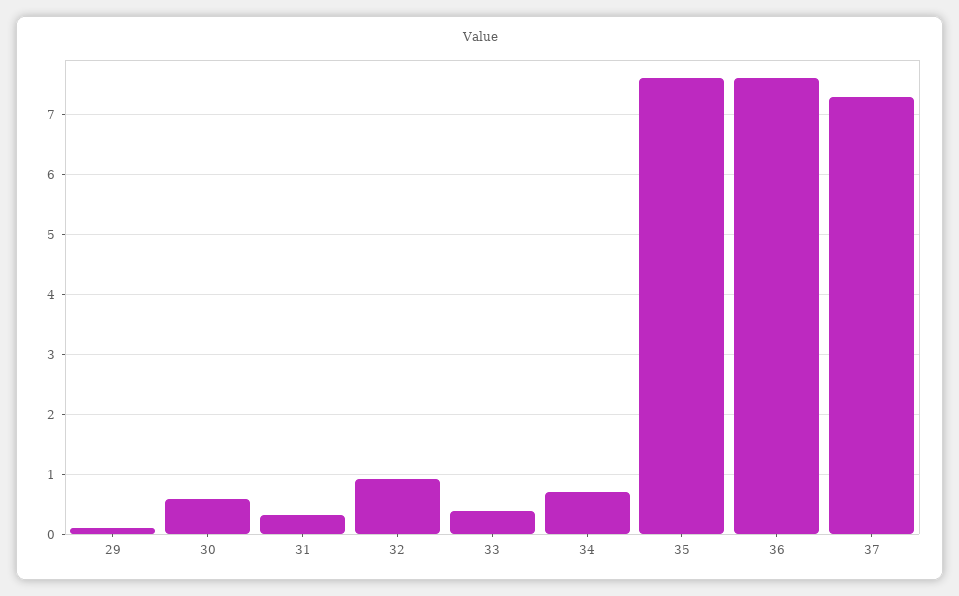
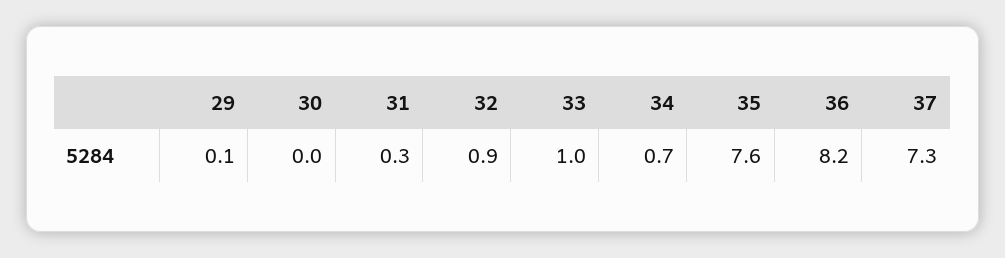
30: 0.6 -> 0
33: 0.4 -> 1
36: 7.6 -> 8.2

